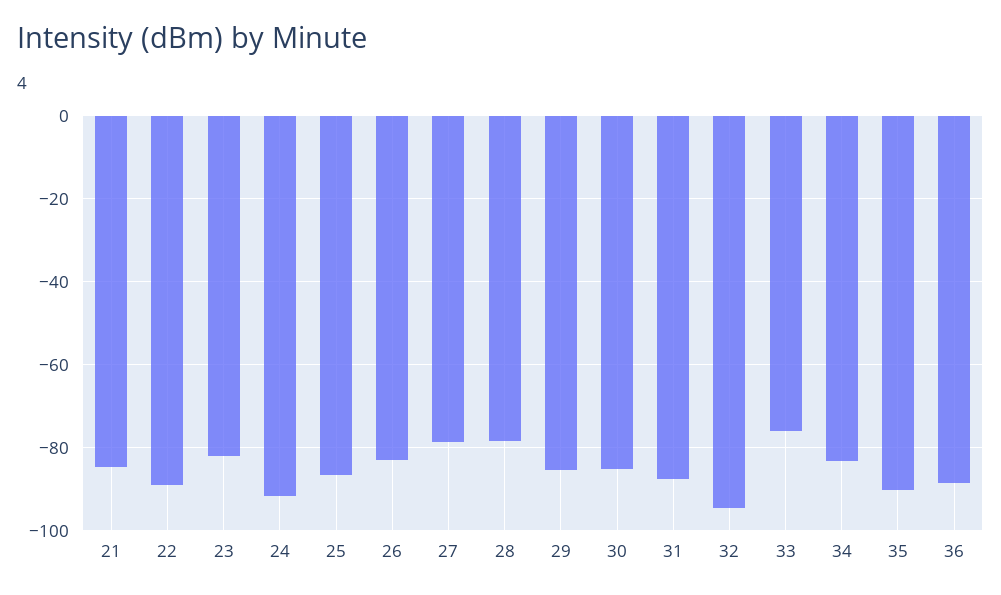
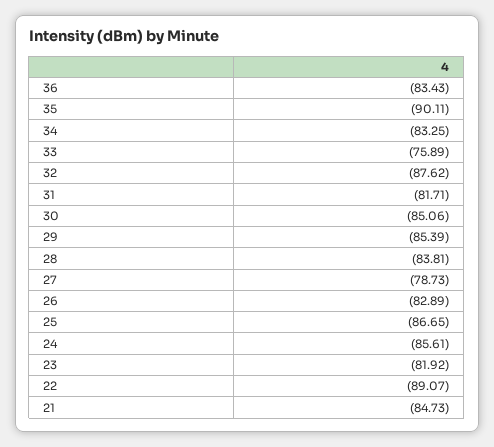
24: -92 -> -85.61
28: -78 -> -83.81
31: -88 -> -81.71
32: -94 -> -87.62
36: -88 -> -83.43

